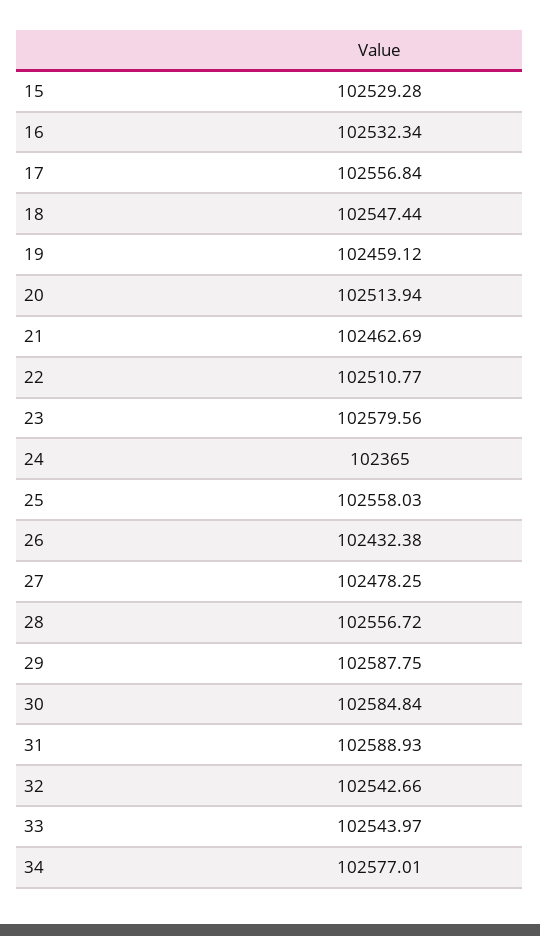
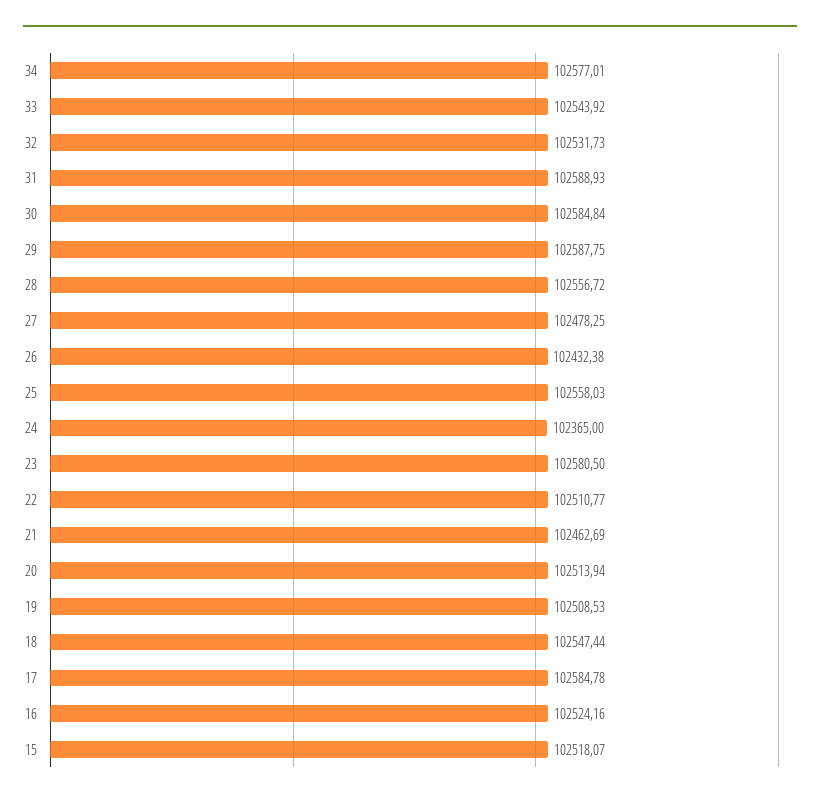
15: 102529.28 -> 102518.07
16: 102532.34 -> 102524.16
17: 102556.84 -> 102584.78
19: 102459.12 -> 102508.53
23: 102579.56 -> 102580.5
32: 102542.66 -> 102531.73
33: 102543.97 -> 102543.92

